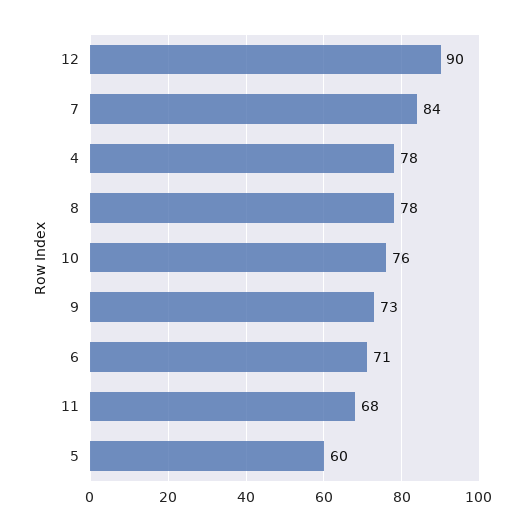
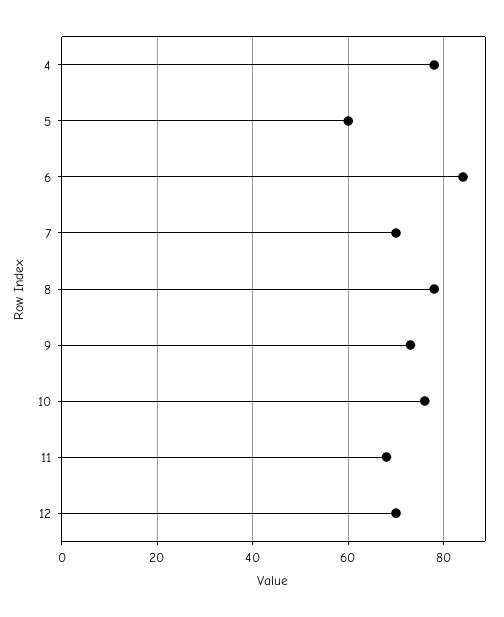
12: 90 -> 70
7: 84 -> 70
6: 71 -> 85

